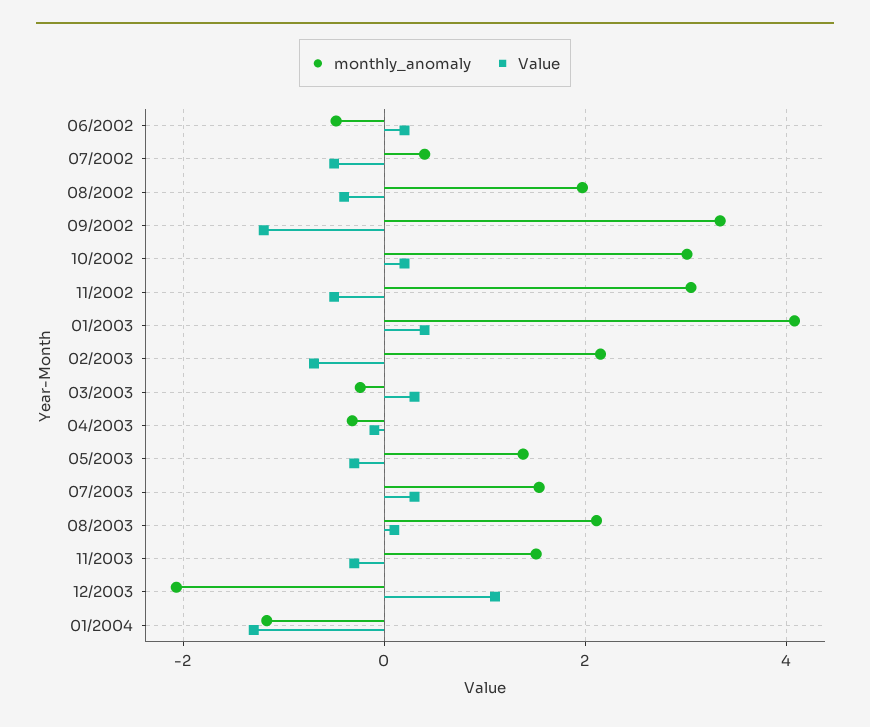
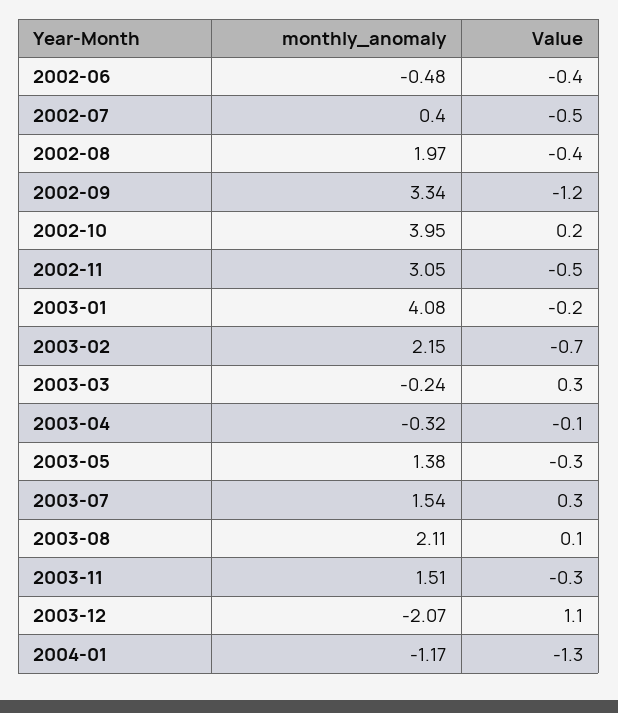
Value, 06/2002: 0.2 -> -0.4
monthly_anomaly, 10/2002: 3 -> 3.95
Value, 01/2003: 0.4 -> -0.2

